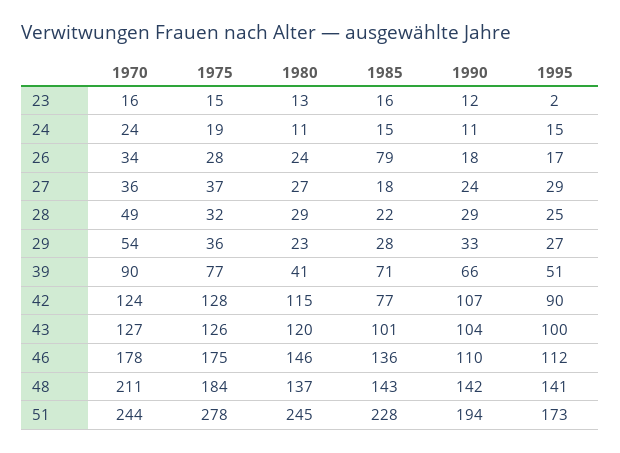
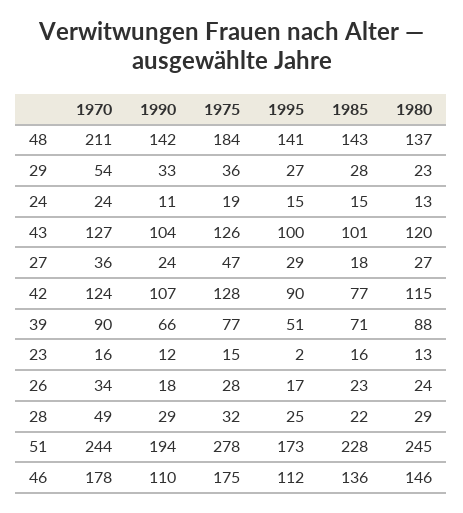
1980, 24: 11 -> 13
1985, 26: 79 -> 23
1975, 27: 37 -> 47
1980, 39: 41 -> 88

